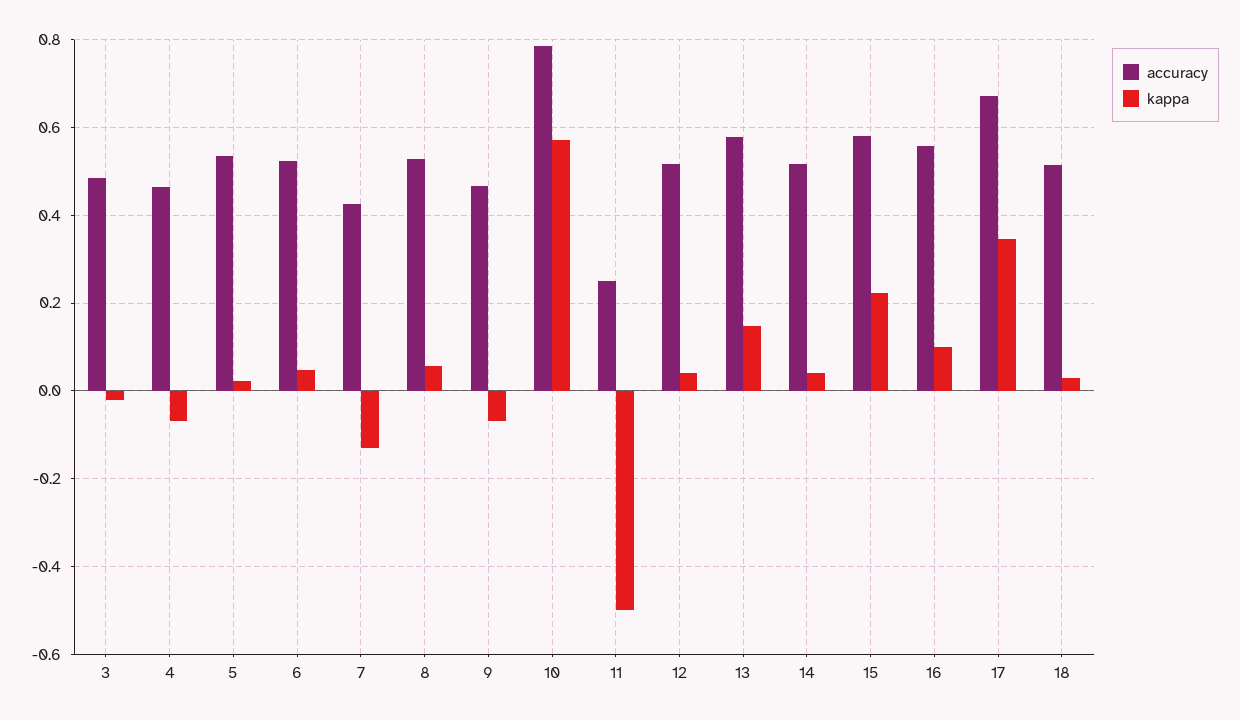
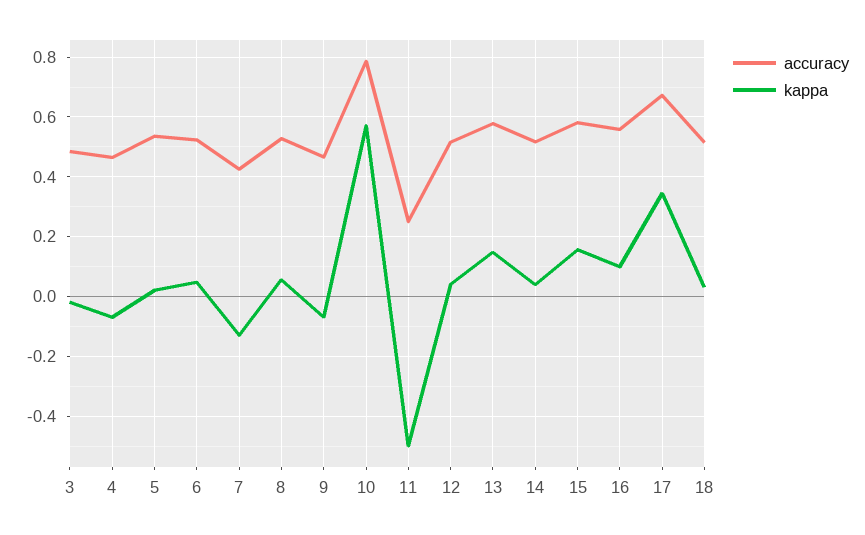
kappa, 15: 0.22 -> 0.15

